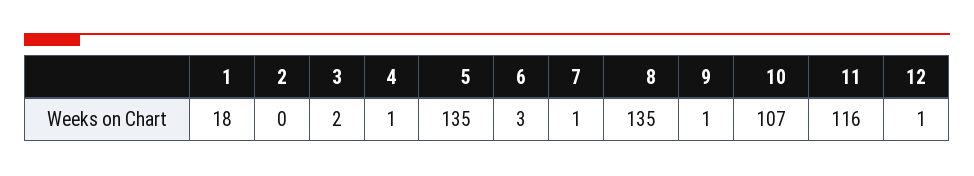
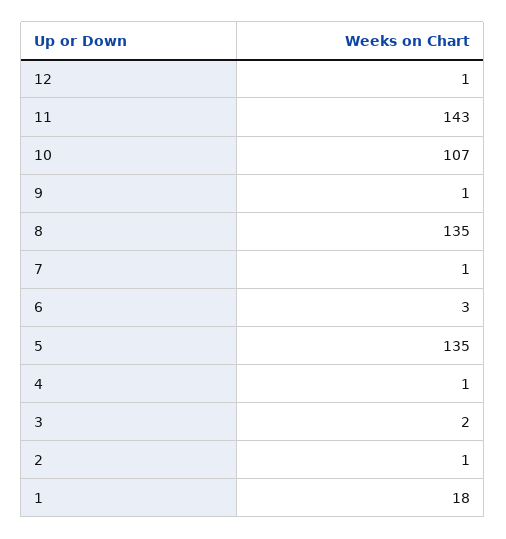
2: 0 -> 1
11: 116 -> 143

